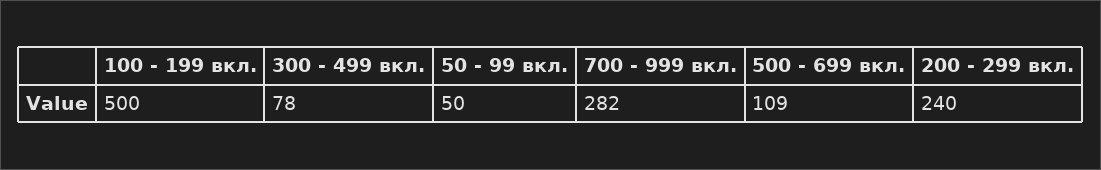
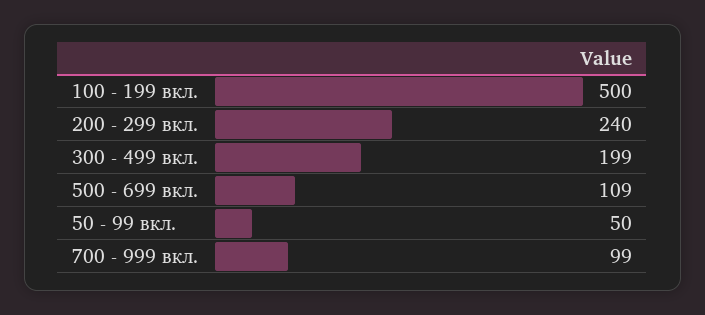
300 - 499 вкл.: 78 -> 199
700 - 999 вкл.: 282 -> 99

